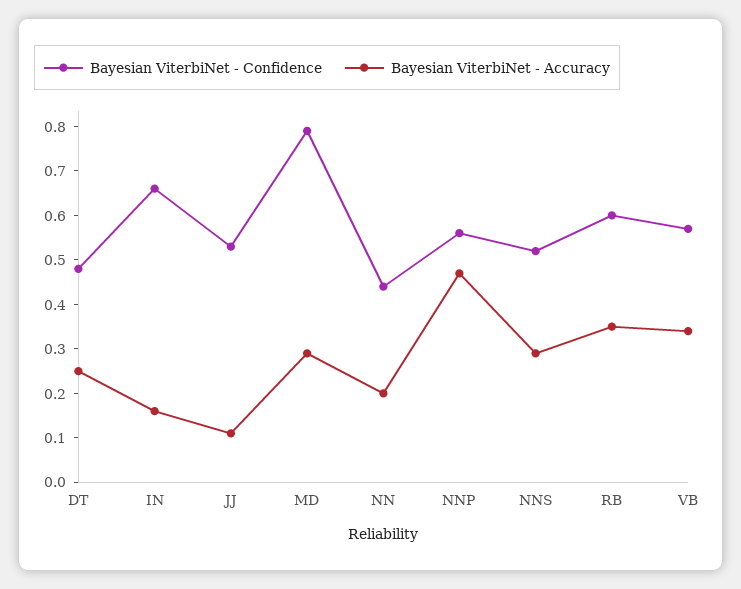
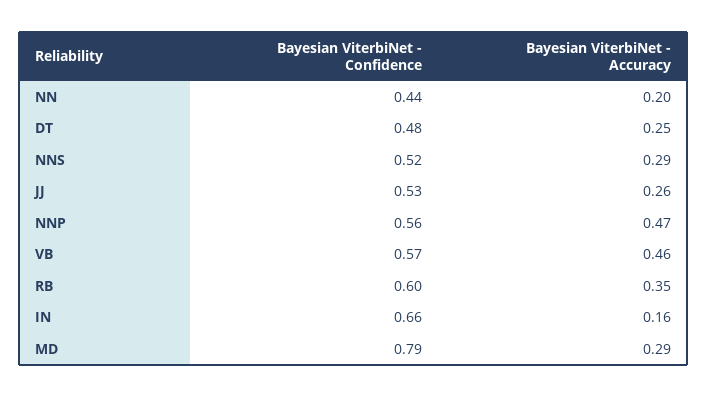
Bayesian ViterbiNet - Accuracy, JJ: 0.1 -> 0.26
Bayesian ViterbiNet - Accuracy, VB: 0.35 -> 0.46

